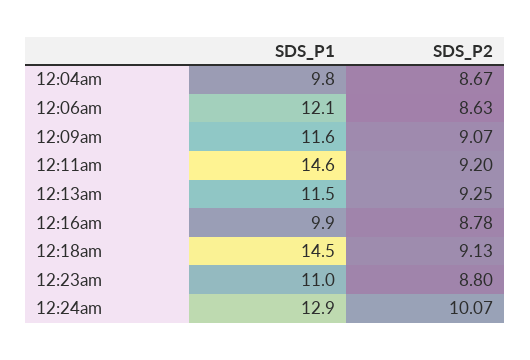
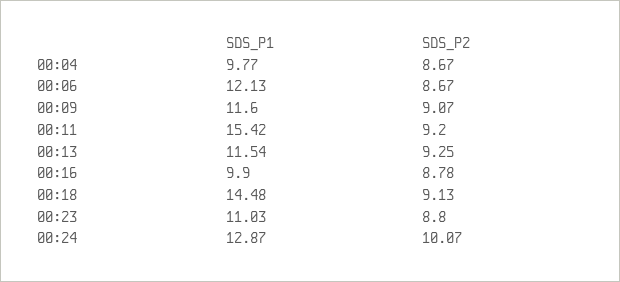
SDS_P2, 12:06am: 8.63 -> 8.67
SDS_P1, 12:11am: 14.6 -> 15.42

